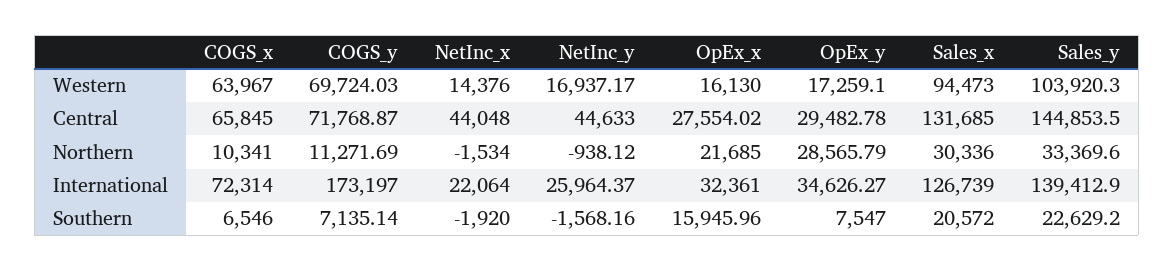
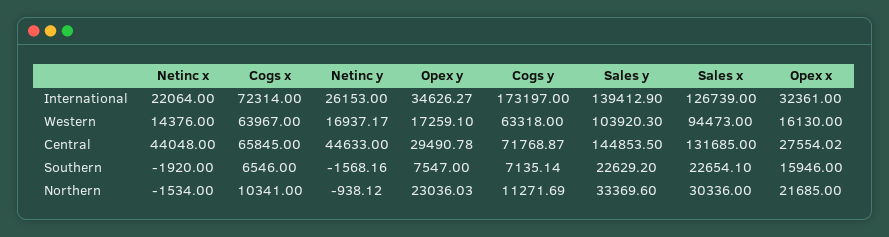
COGS_y, Western: 69724.03 -> 63318
OpEx_y, Central: 29482.78 -> 29490.78
OpEx_y, Northern: 28565.79 -> 23036.03
NetInc_y, International: 25964.37 -> 26153
OpEx_x, Southern: 15945.96 -> 15946
Sales_x, Southern: 20572 -> 22654.1

